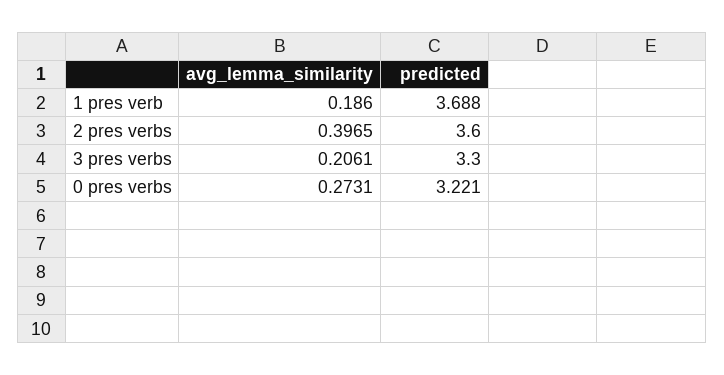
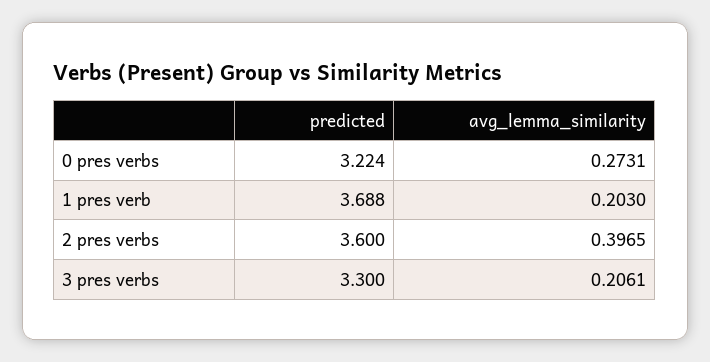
avg_lemma_similarity, 1 pres verb: 0.186 -> 0.203
predicted, 0 pres verbs: 3.221 -> 3.224

